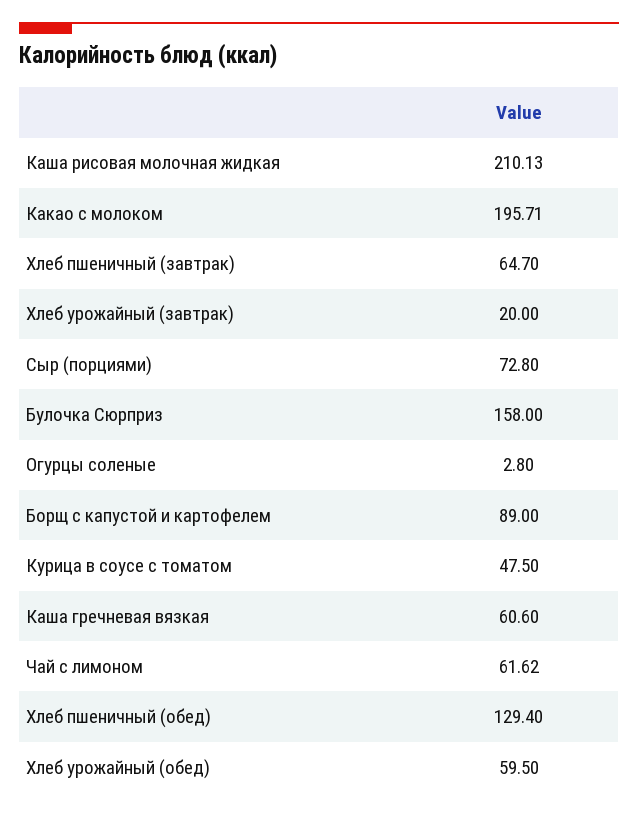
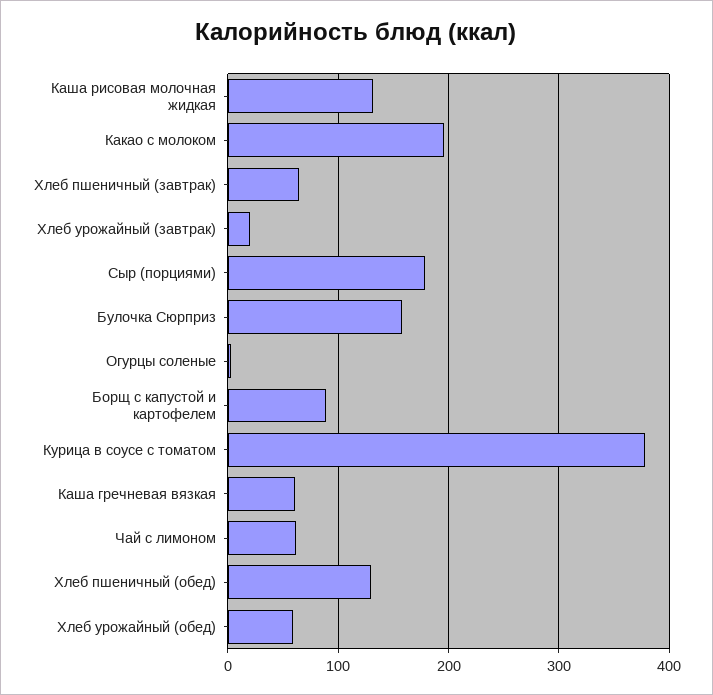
Каша рисовая молочная жидкая: 210.13 -> 130
Сыр (порциями): 72.8 -> 180
Курица в соусе с томатом: 47.5 -> 380

